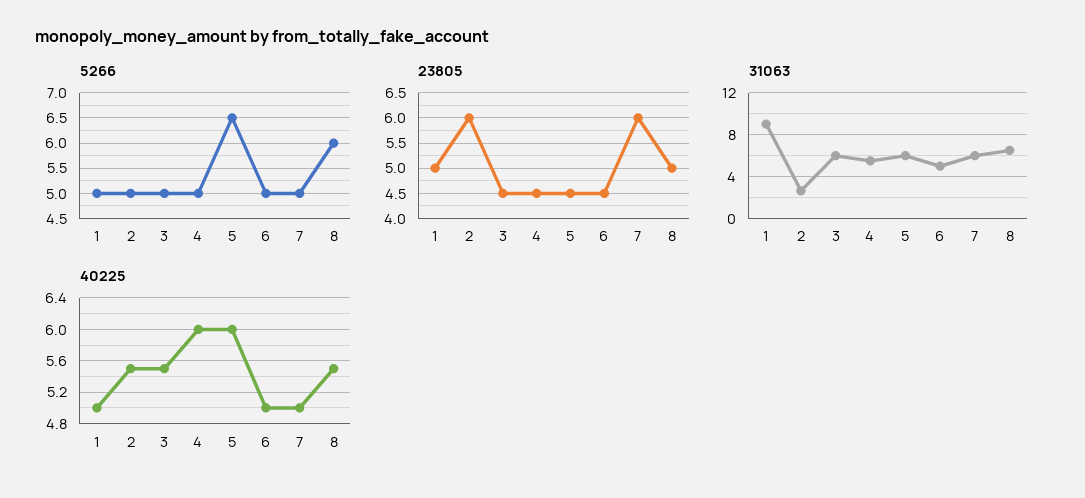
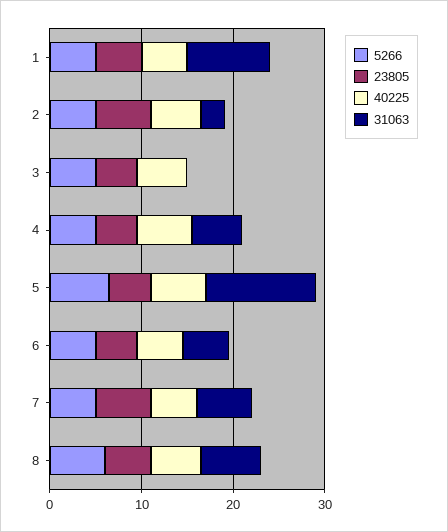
31063, 3: 6 -> 0
31063, 5: 6 -> 12

